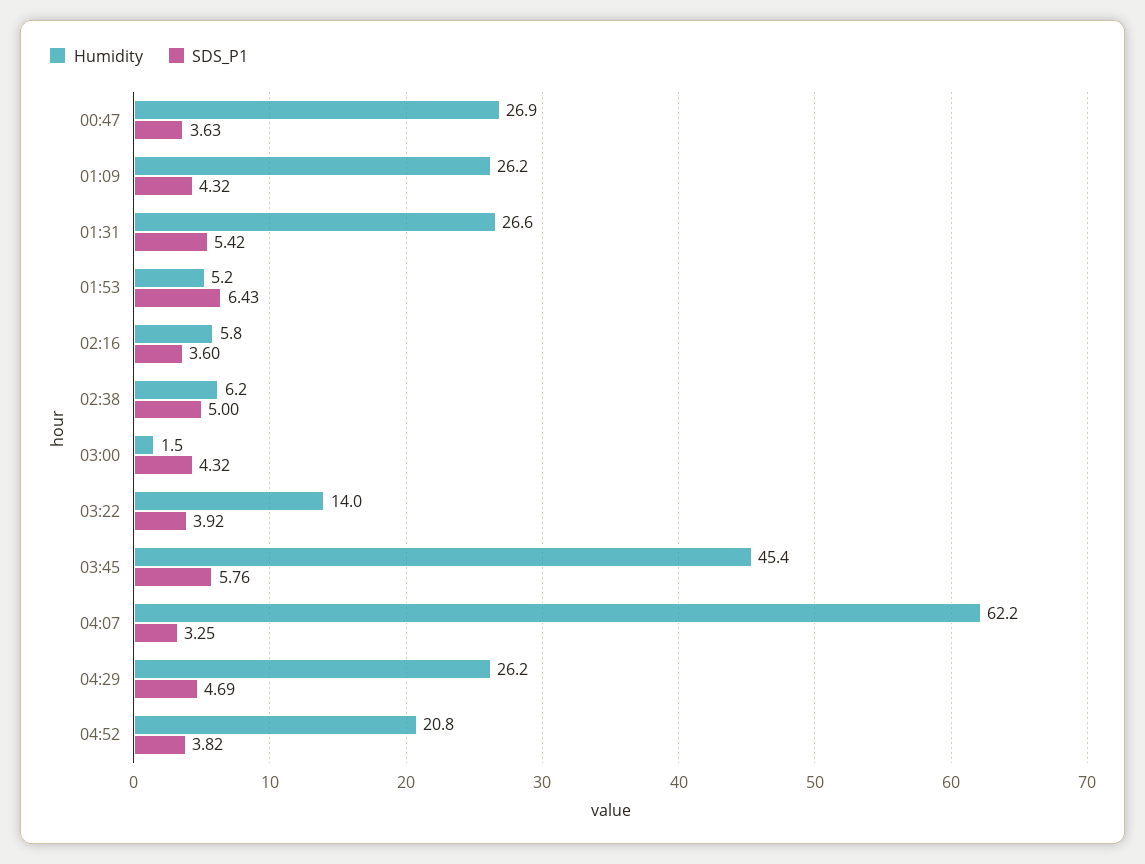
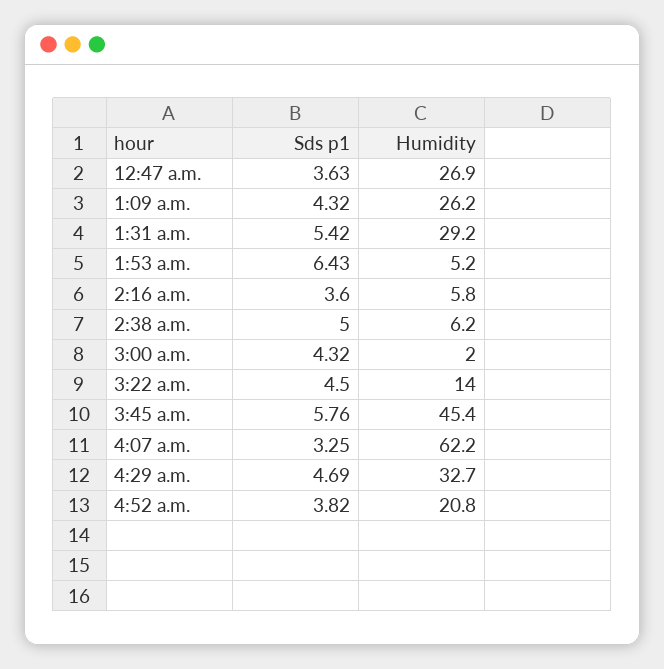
Humidity, 01:31: 26.6 -> 29.2
Humidity, 03:00: 1.5 -> 2
SDS_P1, 03:22: 3.92 -> 4.5
Humidity, 04:29: 26.2 -> 32.7

